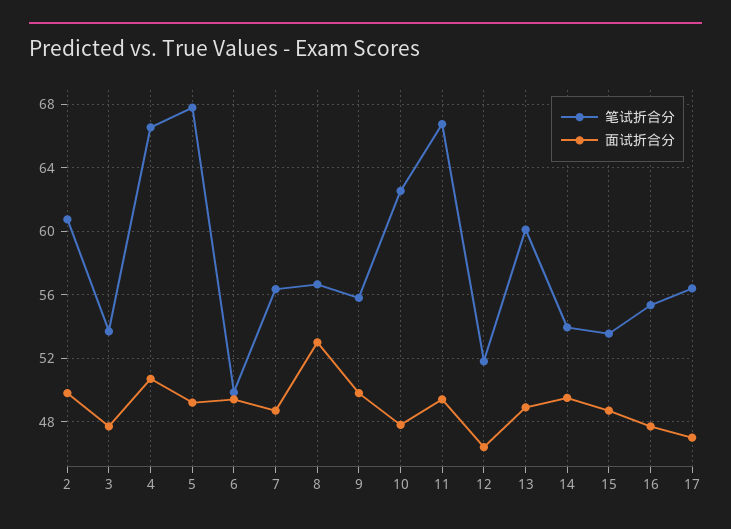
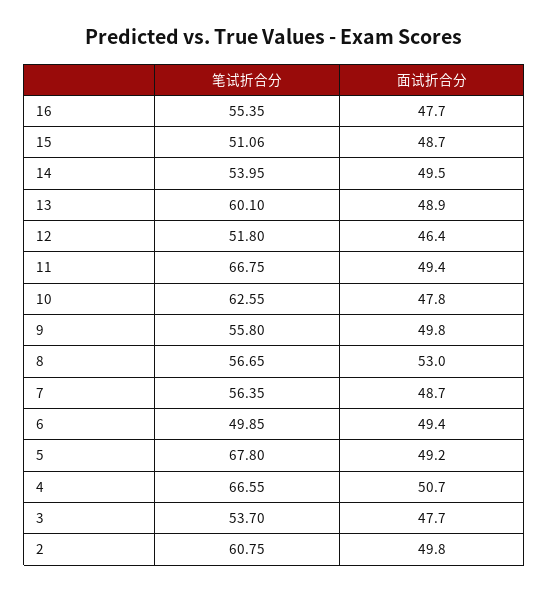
笔试折合分, 15: 53.5 -> 51.06
笔试折合分, 17: 56.5 -> none
面试折合分, 17: 47 -> none

